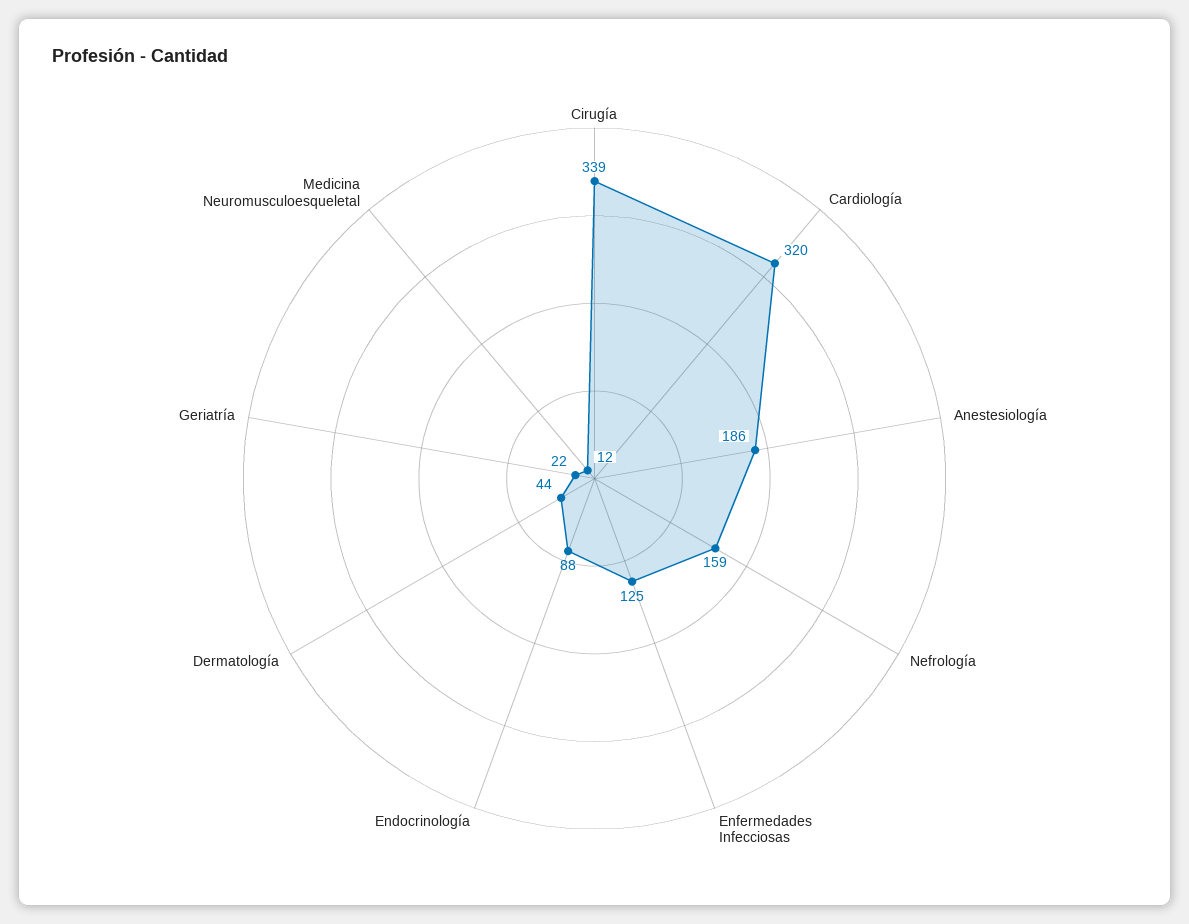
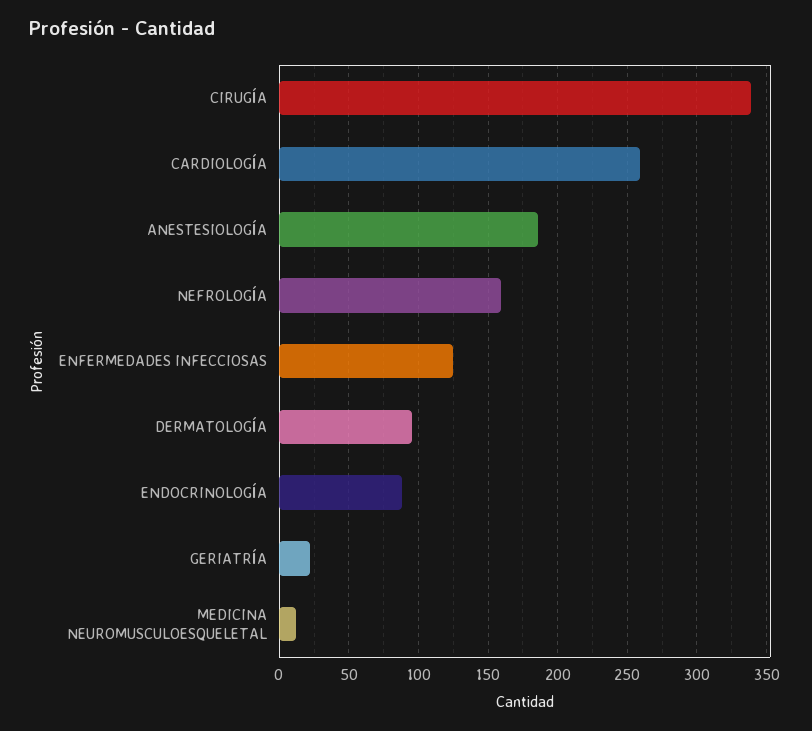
Cardiología: 320 -> 260
Dermatología: 44 -> 95

